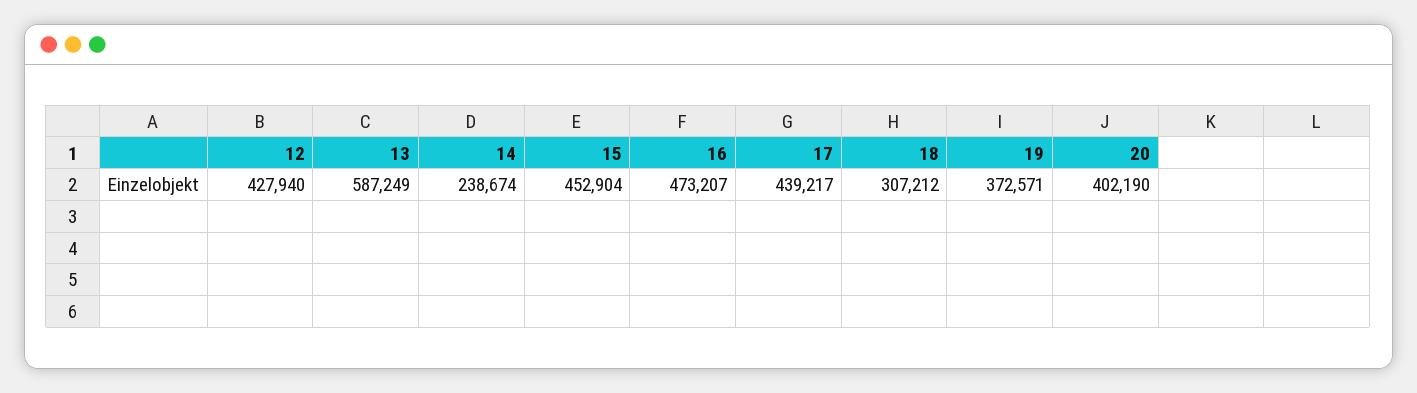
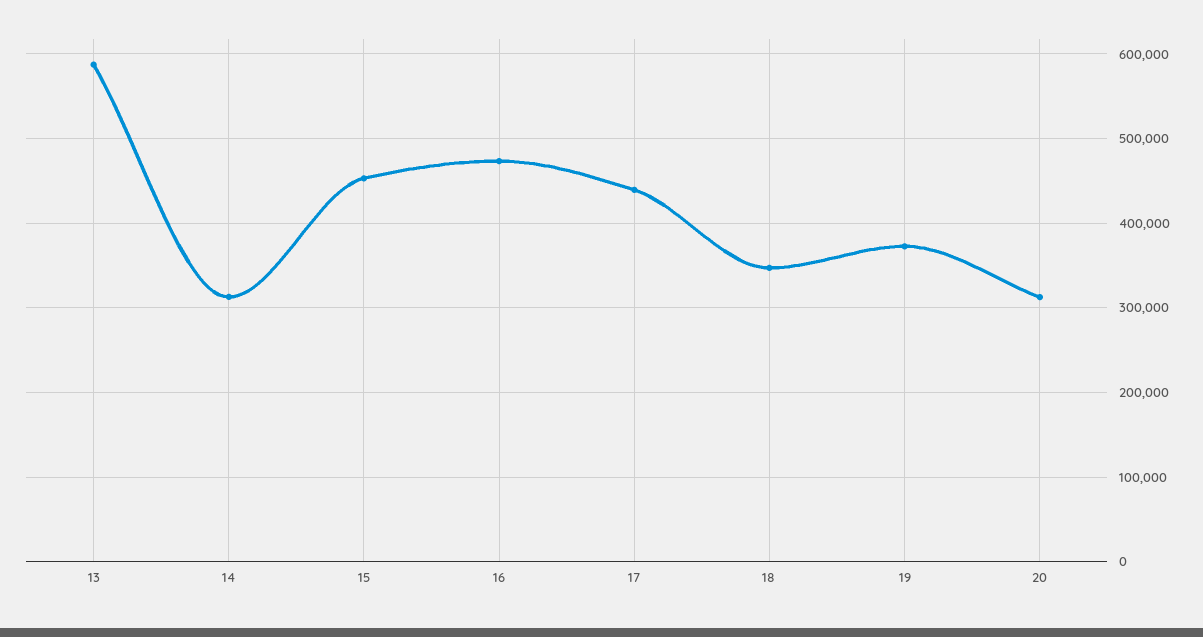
12: 427940 -> none
14: 238674 -> 310000
18: 307212 -> 350000
20: 402190 -> 310000

